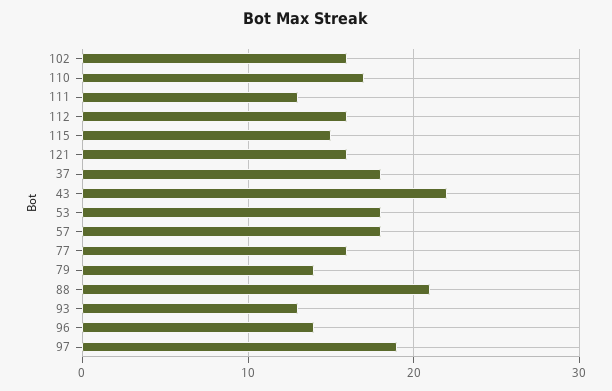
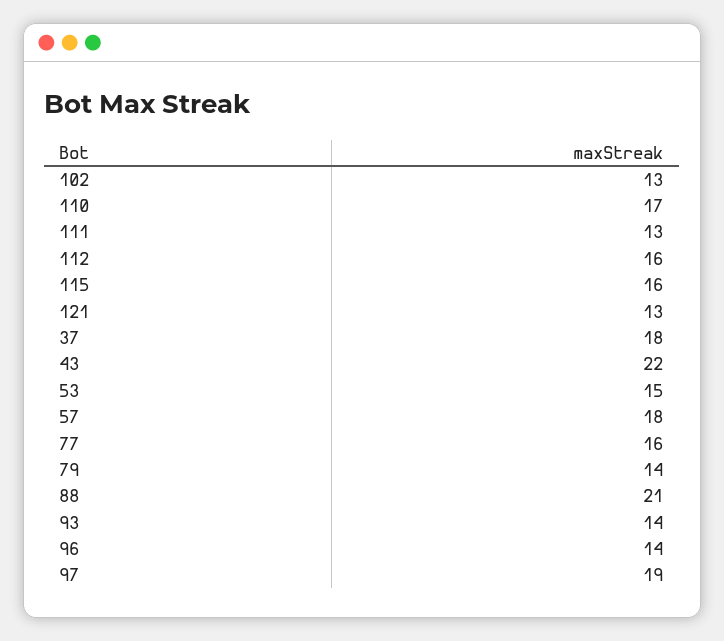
102: 16 -> 13
115: 15 -> 16
121: 16 -> 13
53: 18 -> 15
93: 13 -> 14

